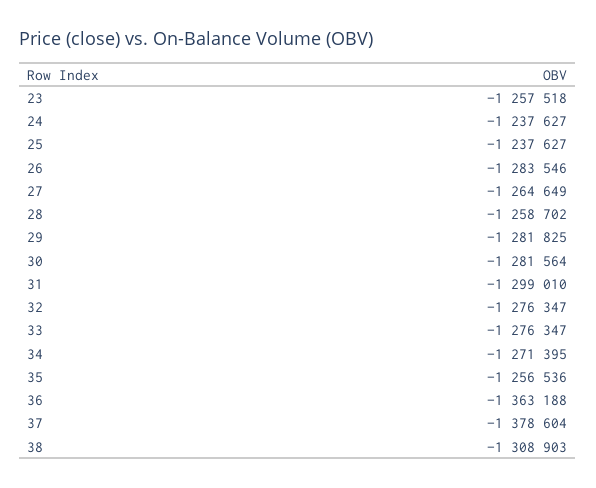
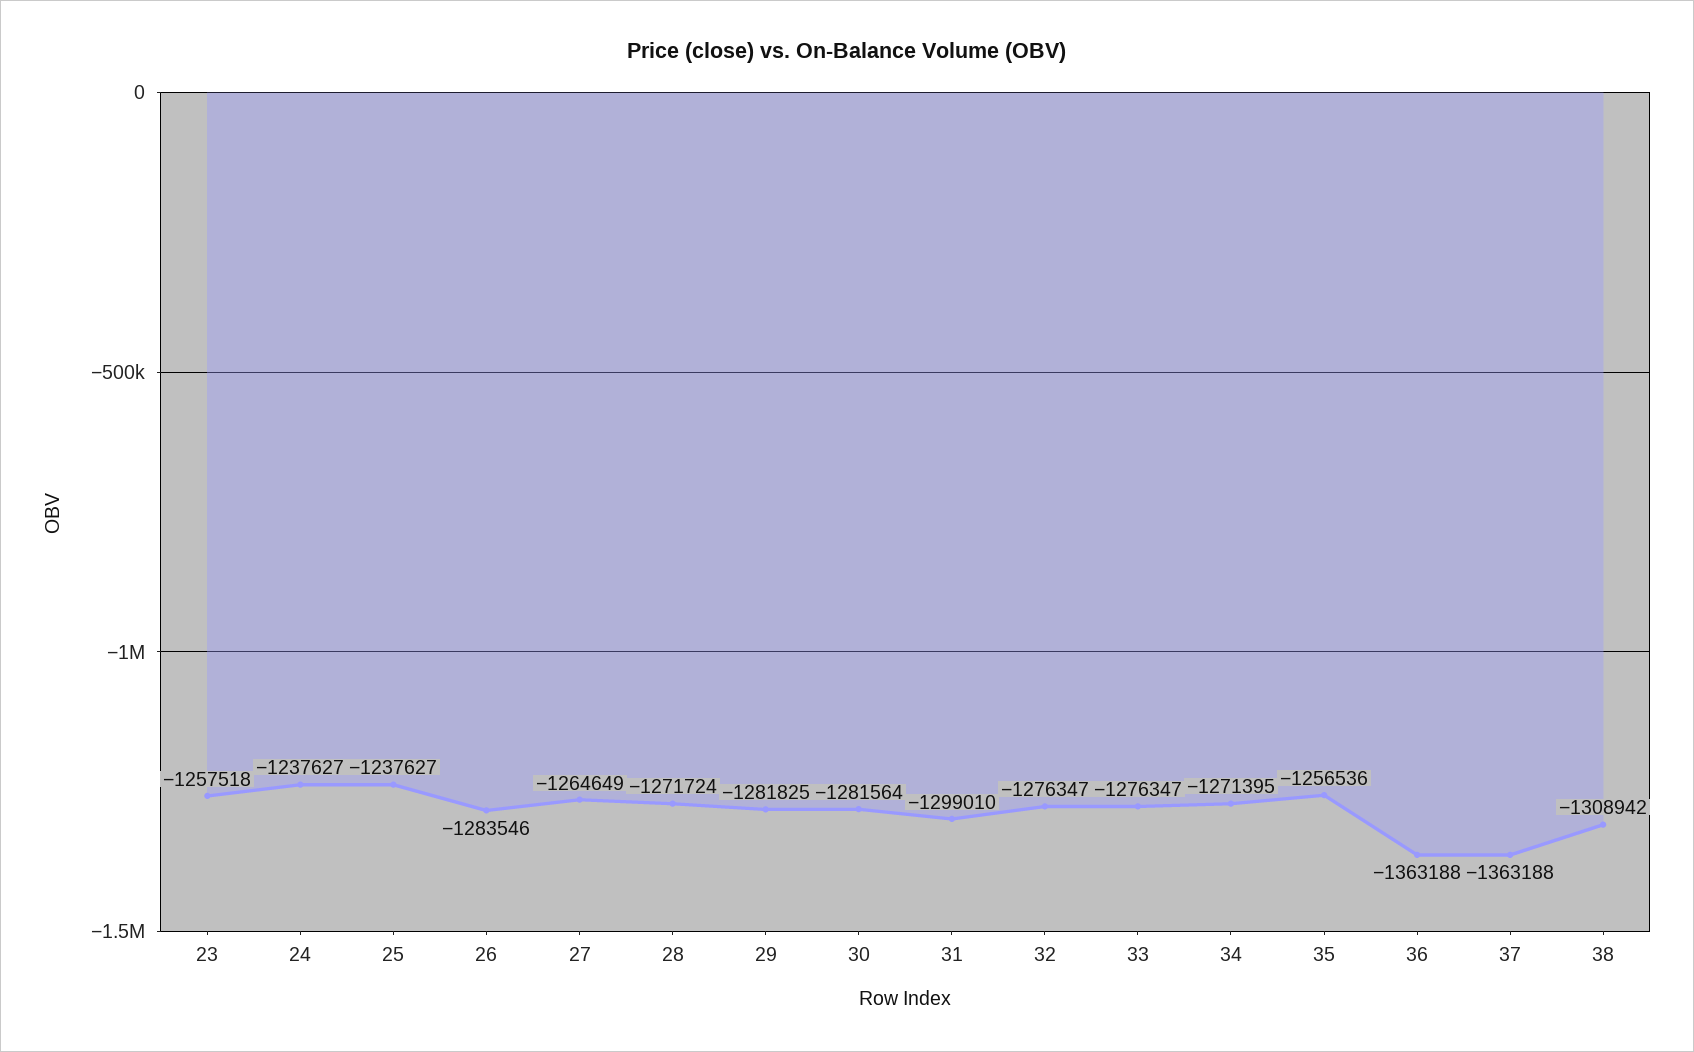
28: -1258702 -> -1271724
37: -1378604 -> -1363188
38: -1308903 -> -1308942

